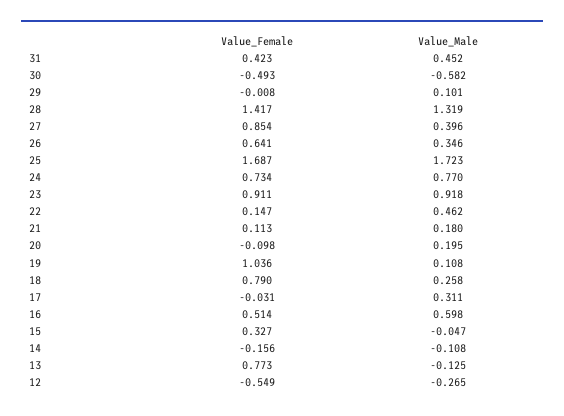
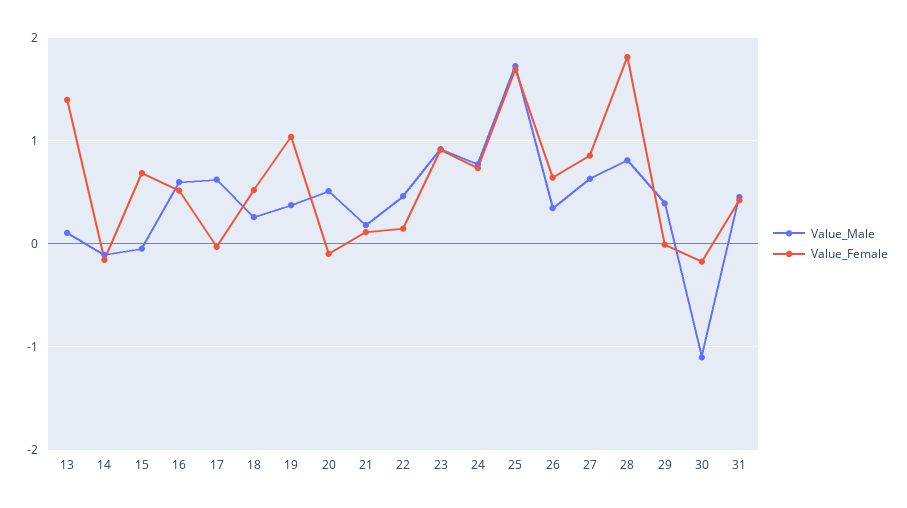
Value_Female, 30: -0.493 -> -0.2
Value_Male, 30: -0.582 -> -1.1
Value_Male, 29: 0.101 -> 0.4
Value_Female, 28: 1.417 -> 1.8
Value_Male, 28: 1.319 -> 0.8
Value_Male, 27: 0.396 -> 0.6
Value_Male, 20: 0.195 -> 0.5
Value_Male, 19: 0.108 -> 0.4
Value_Female, 18: 0.79 -> 0.5
Value_Male, 17: 0.311 -> 0.6
Value_Female, 15: 0.327 -> 0.7
Value_Female, 13: 0.773 -> 1.4
Value_Male, 13: -0.125 -> 0.1
Value_Female, 12: -0.549 -> none
Value_Male, 12: -0.265 -> none

